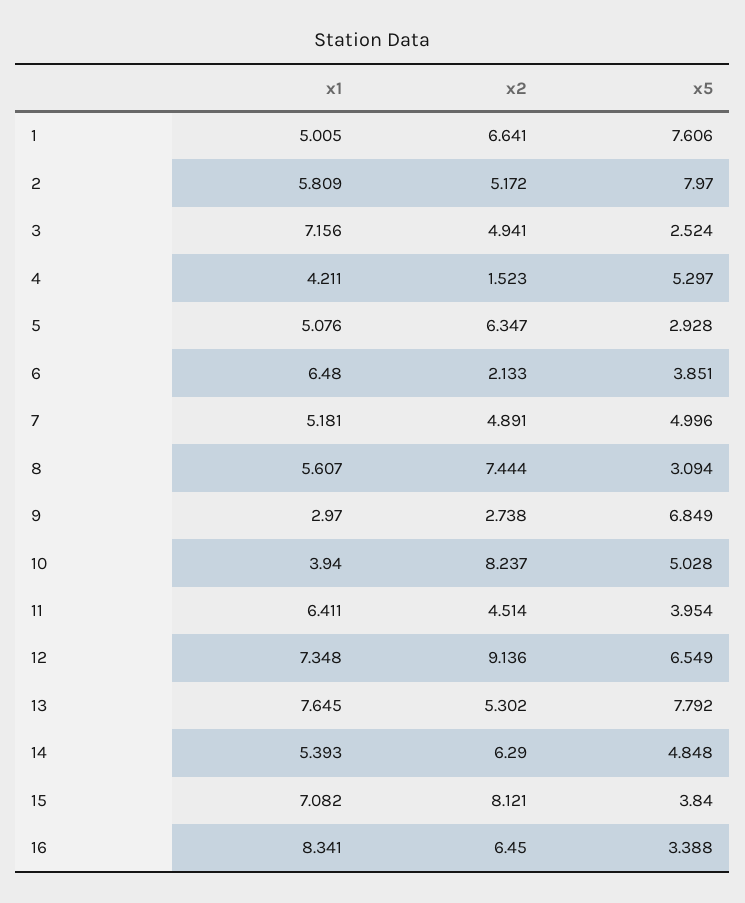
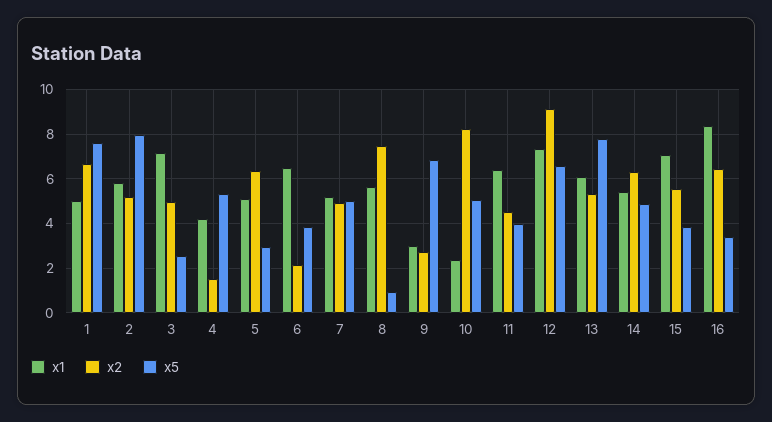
x5, 8: 3.094 -> 1
x1, 10: 3.94 -> 2.5
x1, 13: 7.645 -> 6
x2, 15: 8.121 -> 5.5

